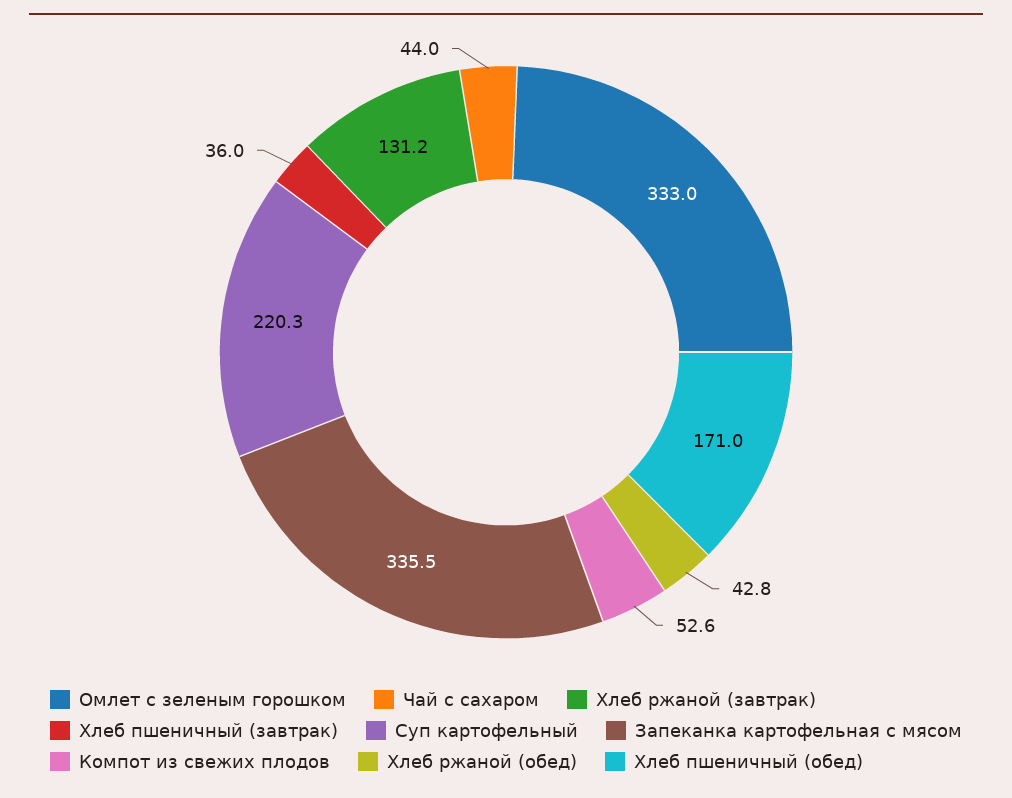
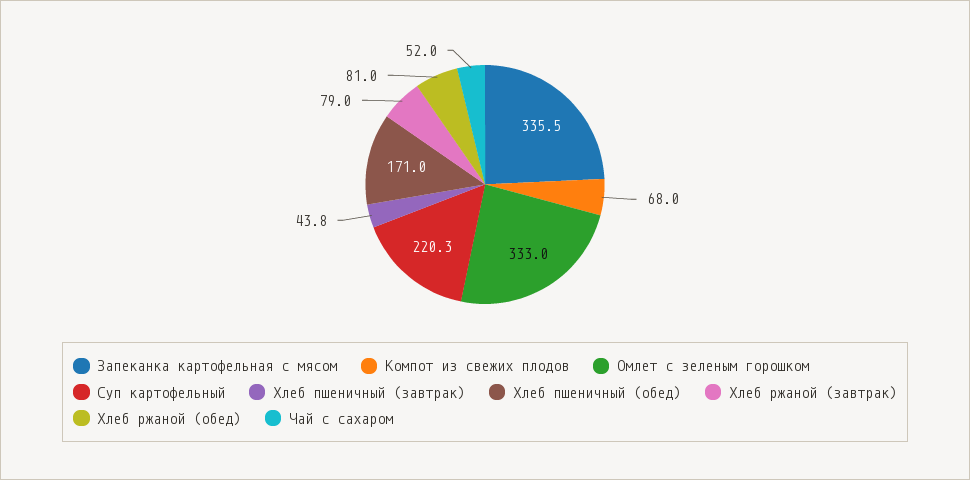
Чай с сахаром: 44 -> 52
Хлеб ржаной (завтрак): 131.2 -> 79
Хлеб пшеничный (завтрак): 36 -> 43.8
Компот из свежих плодов: 52.6 -> 68
Хлеб ржаной (обед): 42.8 -> 81

